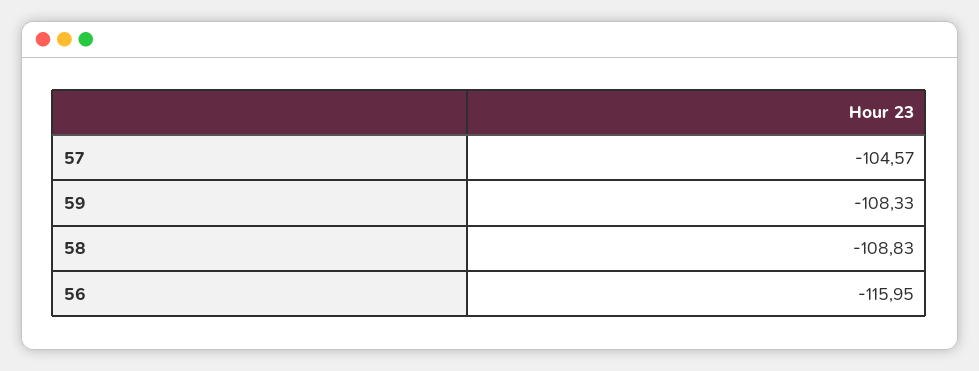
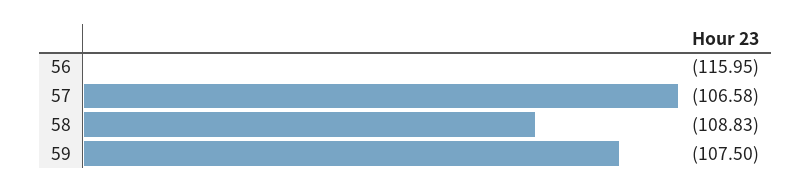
57: -104.57 -> -106.58
59: -108.33 -> -107.5

